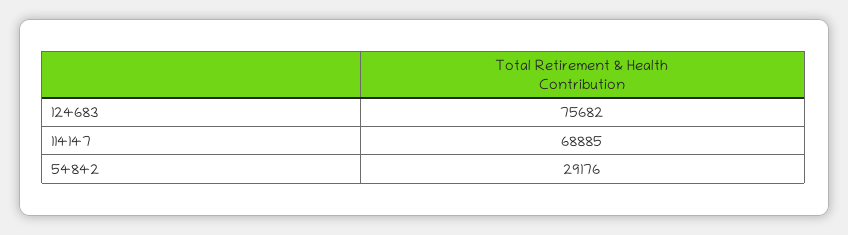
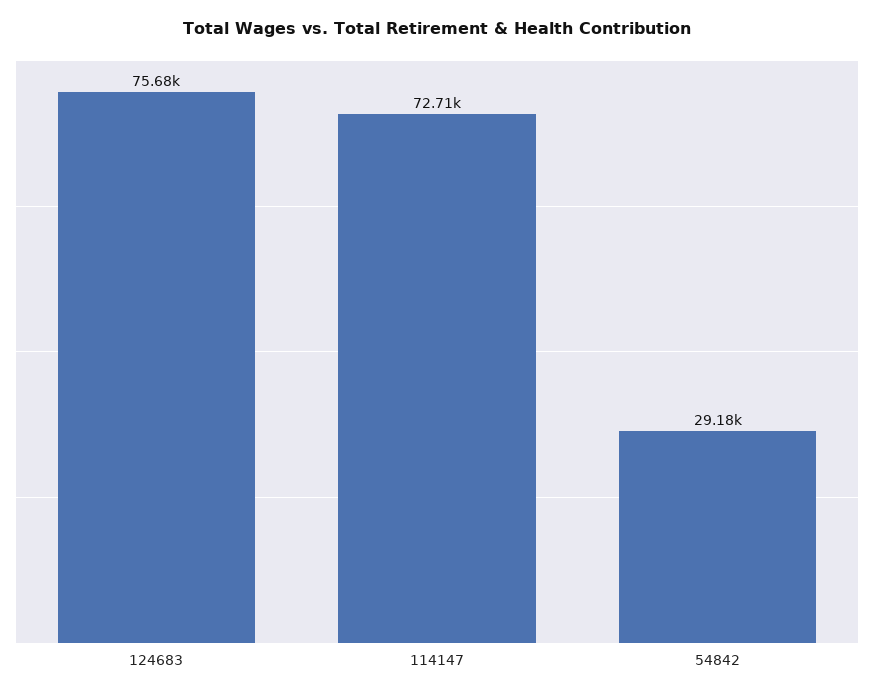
114147: 68885 -> 72710

